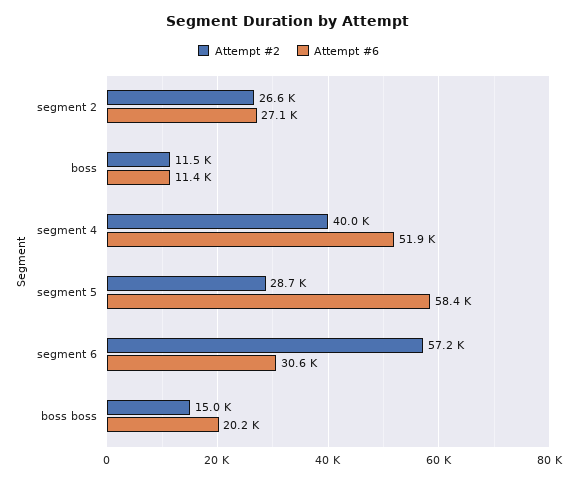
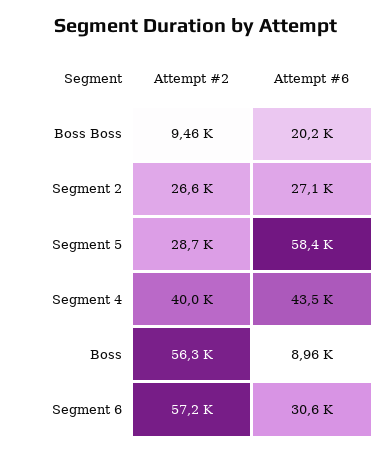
Attempt #2, boss: 11500 -> 56300
Attempt #6, boss: 11400 -> 8960
Attempt #6, segment 4: 51900 -> 43500
Attempt #2, boss boss: 15000 -> 9460

